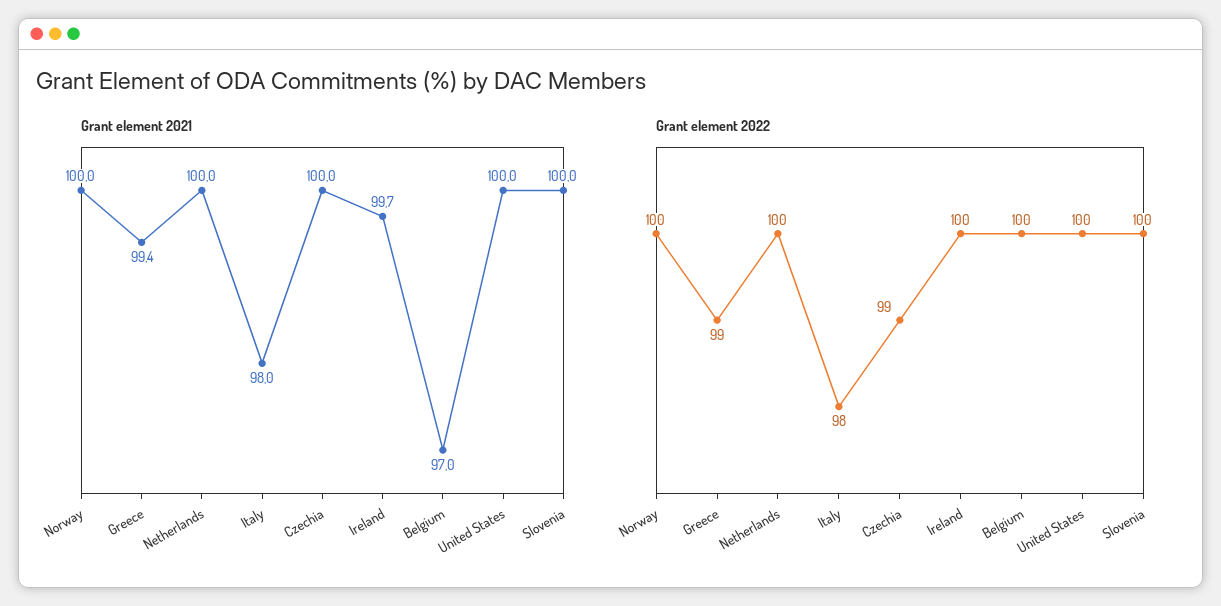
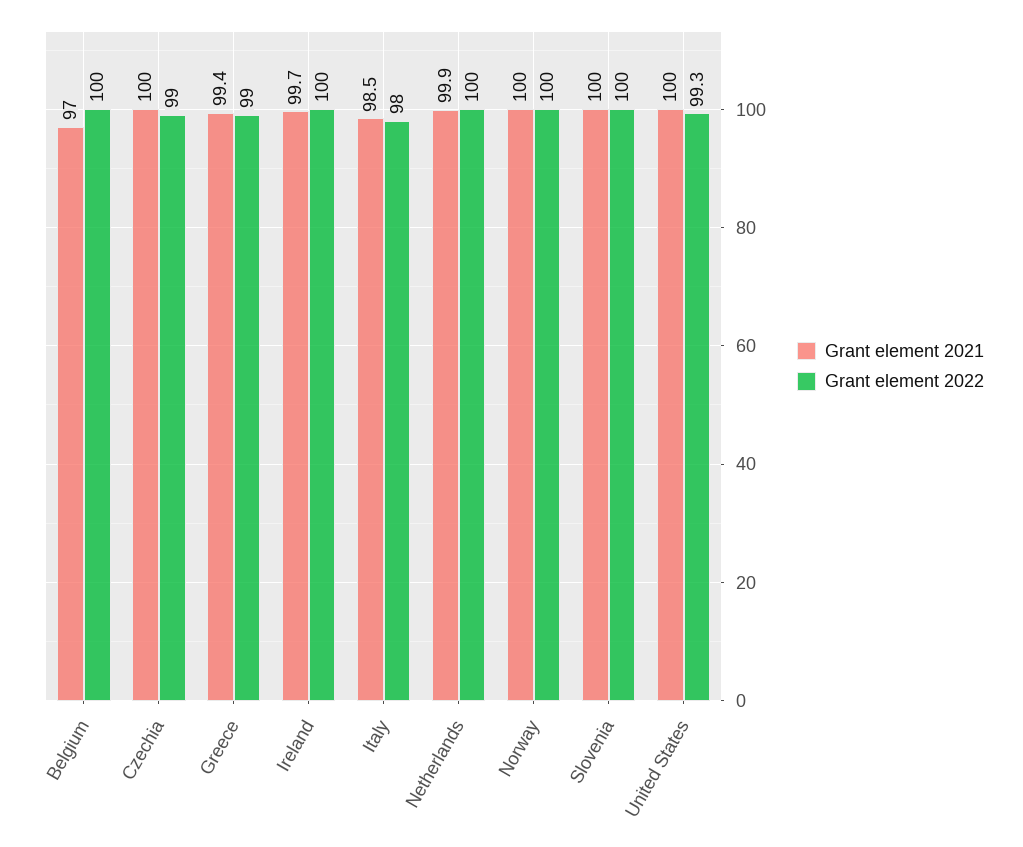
Grant element 2021, Netherlands: 100 -> 99.9
Grant element 2021, Italy: 98 -> 98.5
Grant element 2022, United States: 100 -> 99.3

